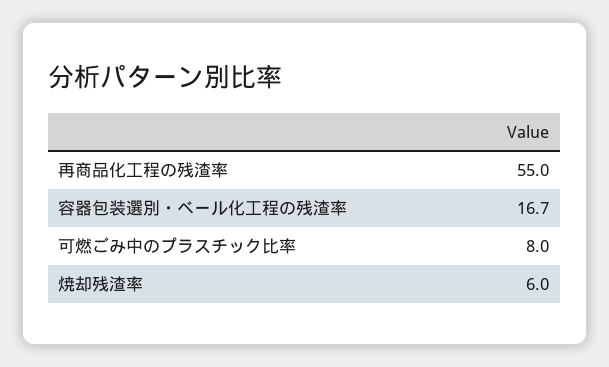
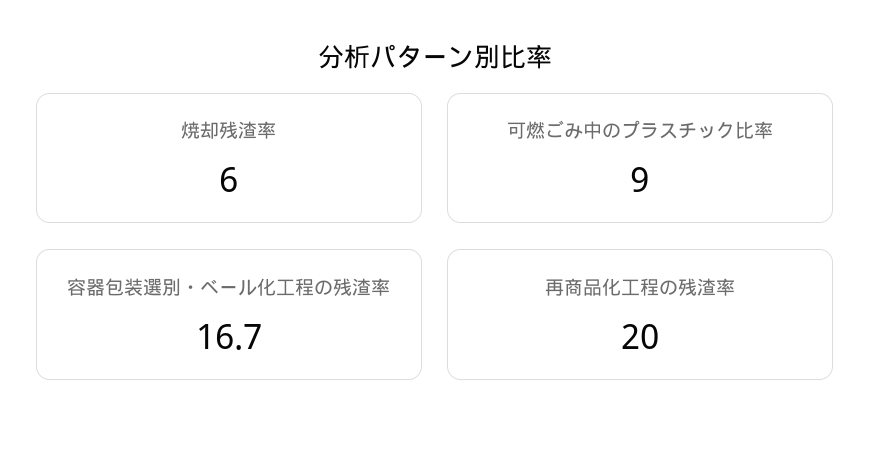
再商品化工程の残渣率: 55 -> 20
可燃ごみ中のプラスチック比率: 8 -> 9

